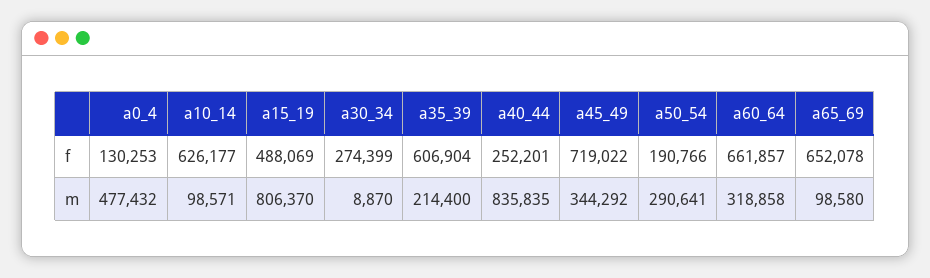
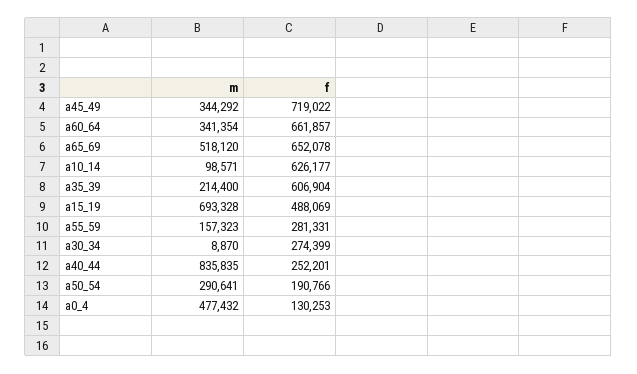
a15_19, m: 806370 -> 693328
a60_64, m: 318858 -> 341354
a65_69, m: 98580 -> 518120
a55_59, m: none -> 157323
a55_59, f: none -> 281331

